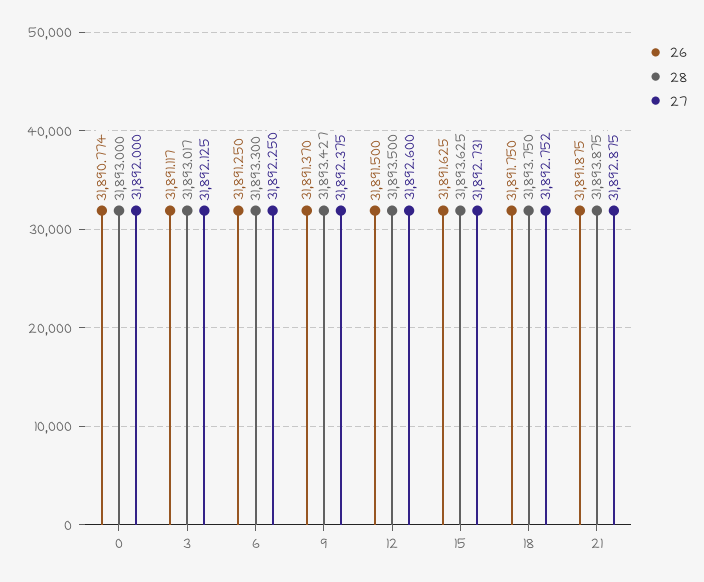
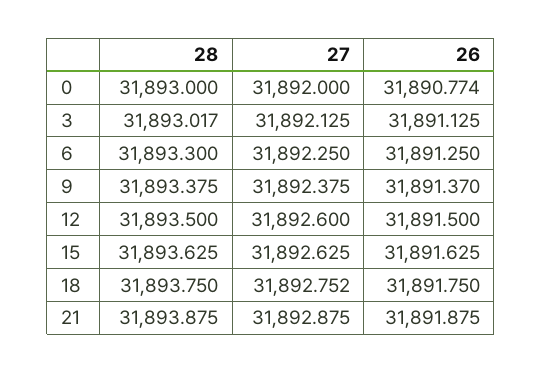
26, 3: 31891.117 -> 31891.125
28, 9: 31893.427 -> 31893.375
27, 15: 31892.731 -> 31892.625

